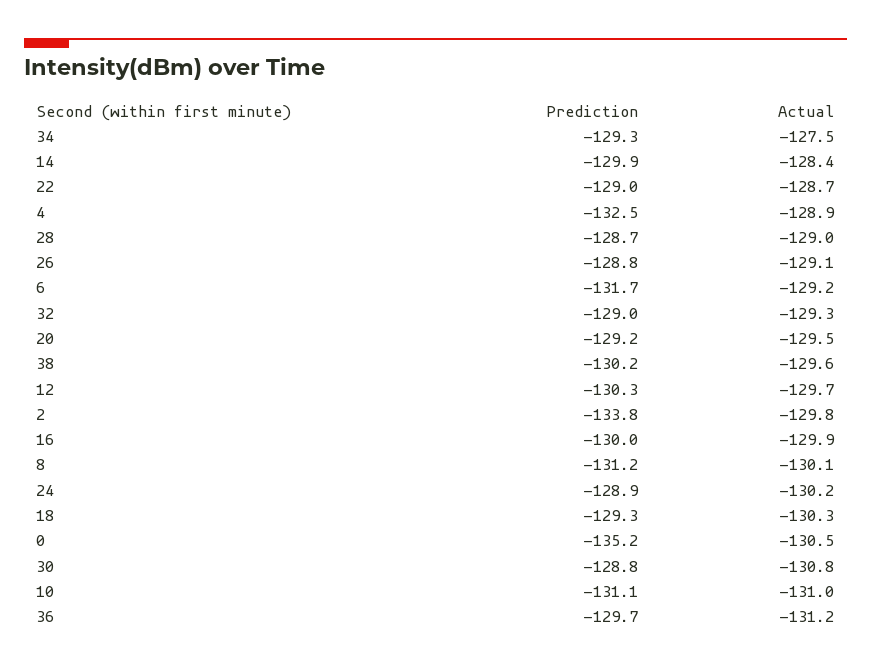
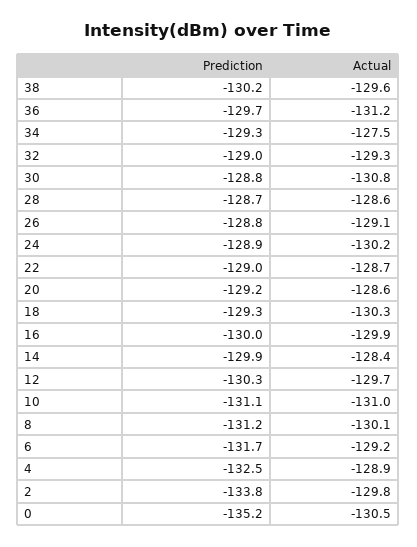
Actual, 28: -129 -> -128.6
Actual, 20: -129.5 -> -128.6

